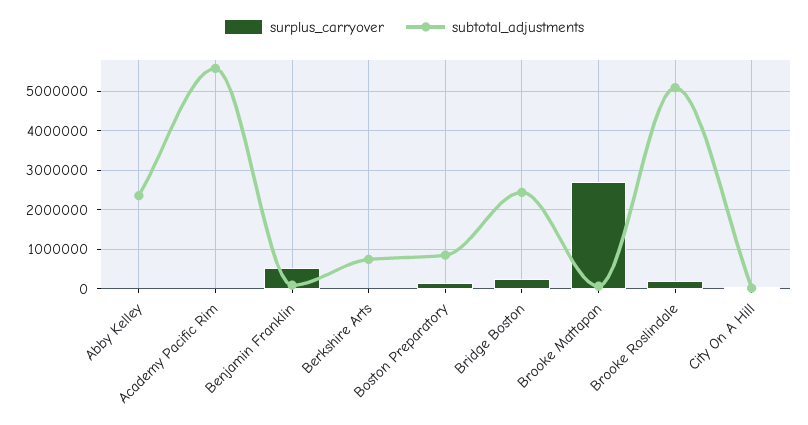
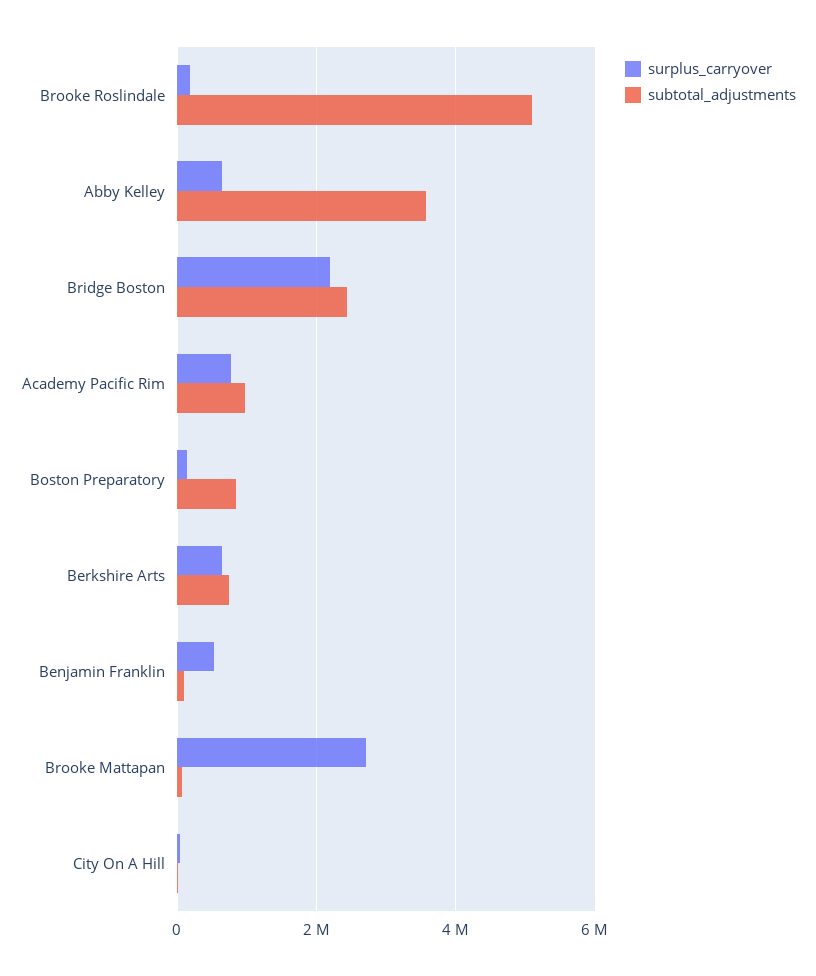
surplus_carryover, Abby Kelley: 0 -> 600000
subtotal_adjustments, Abby Kelley: 2400000 -> 3600000
surplus_carryover, Academy Pacific Rim: 0 -> 800000
subtotal_adjustments, Academy Pacific Rim: 5600000 -> 1000000
surplus_carryover, Berkshire Arts: 0 -> 600000
surplus_carryover, Bridge Boston: 200000 -> 2200000

